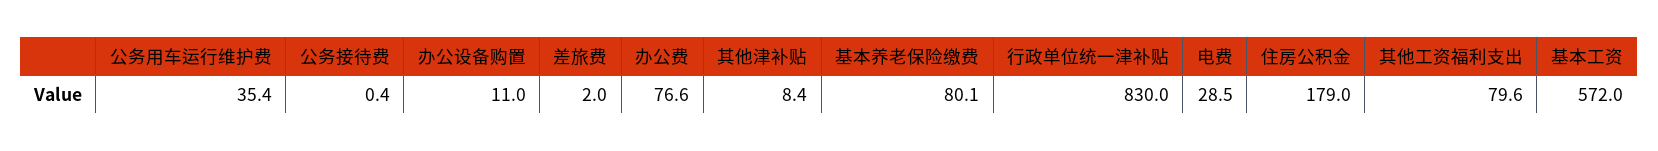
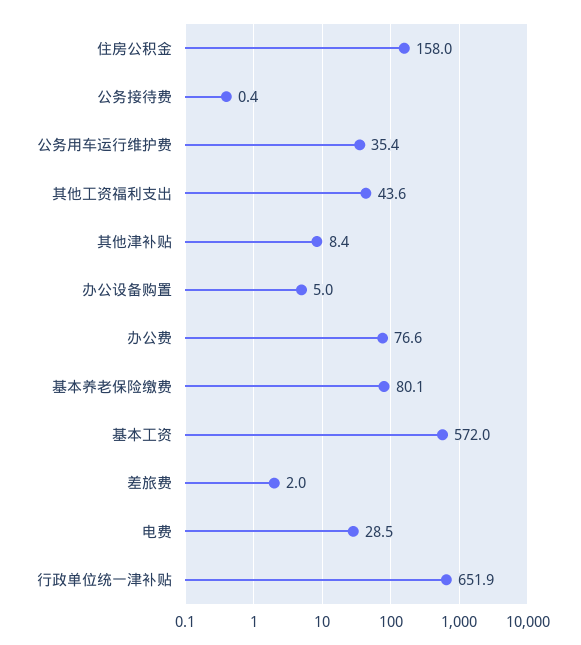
办公设备购置: 11 -> 5
行政单位统一津补贴: 830 -> 651.9
住房公积金: 179 -> 158
其他工资福利支出: 79.6 -> 43.6

